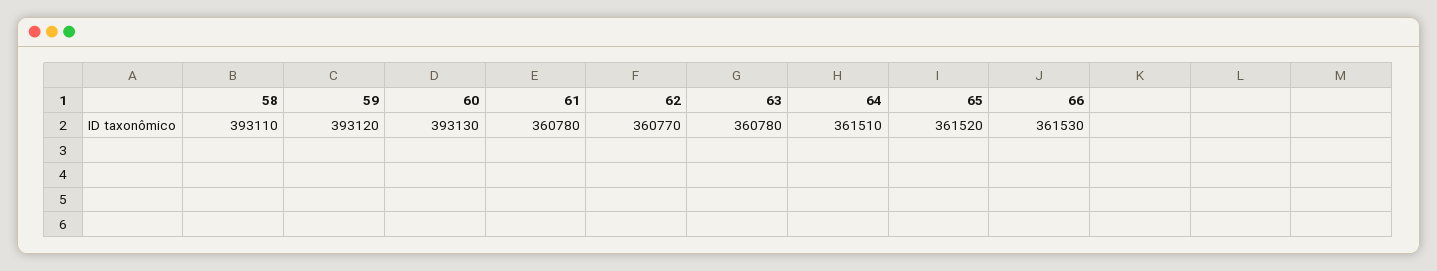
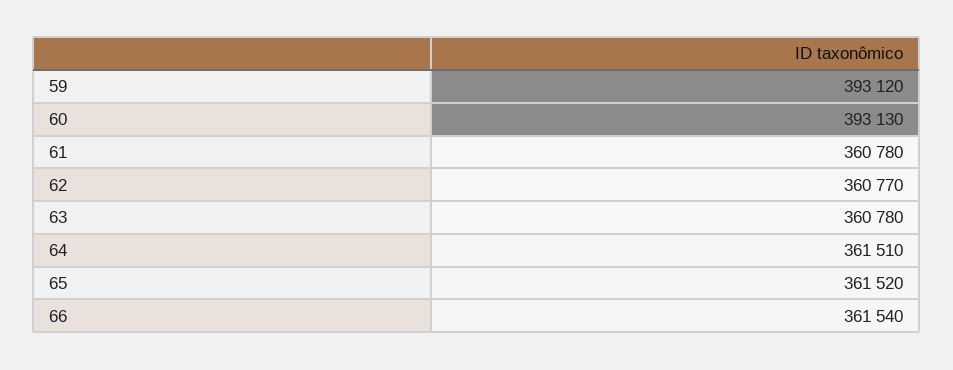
58: 393110 -> none
66: 361530 -> 361540

